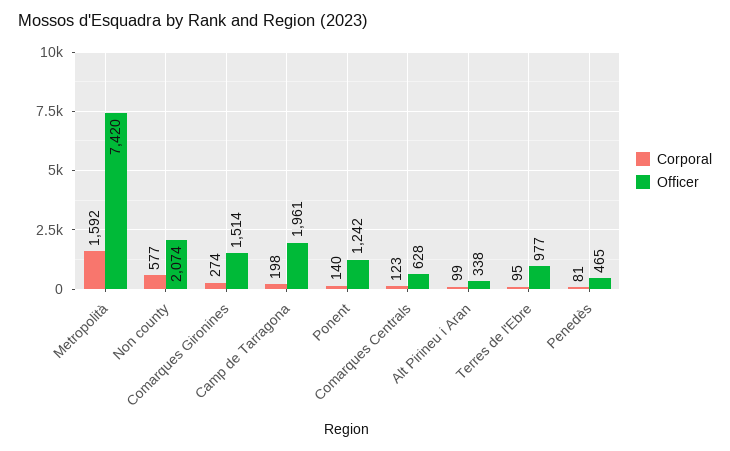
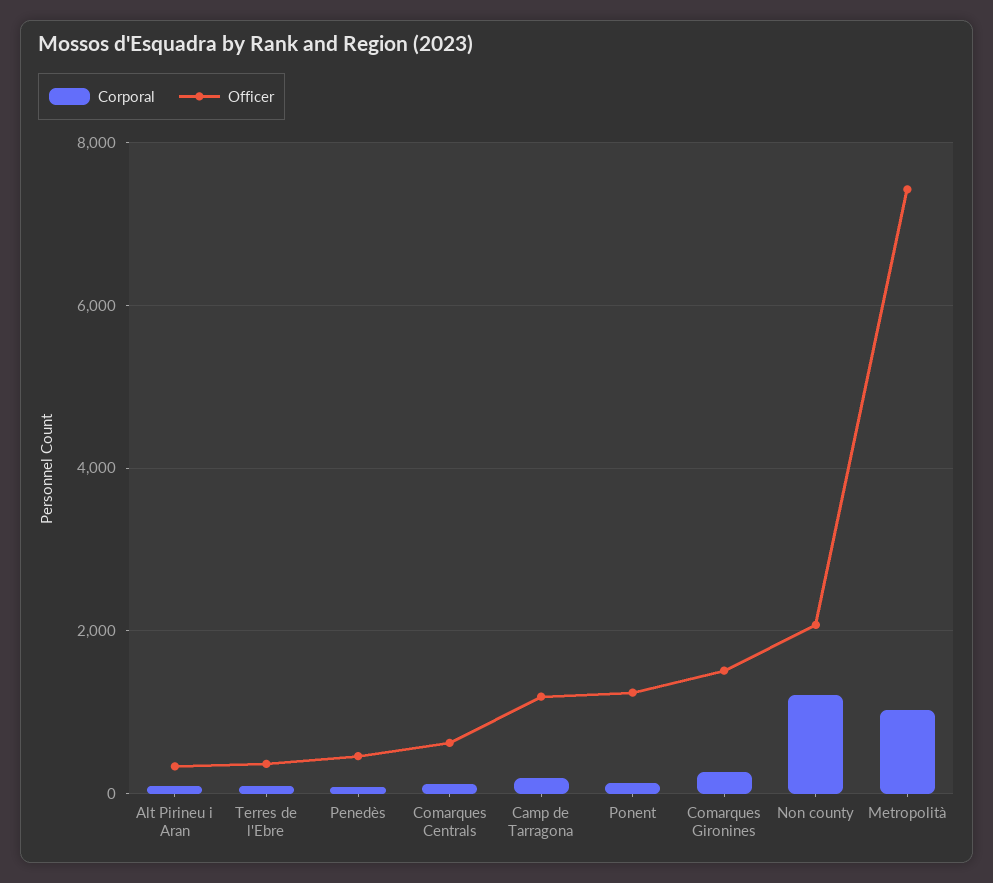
Corporal, Metropolità: 1592 -> 1000
Corporal, Non county: 577 -> 1200
Officer, Camp de Tarragona: 1961 -> 1200
Officer, Terres de l'Ebre: 977 -> 400

